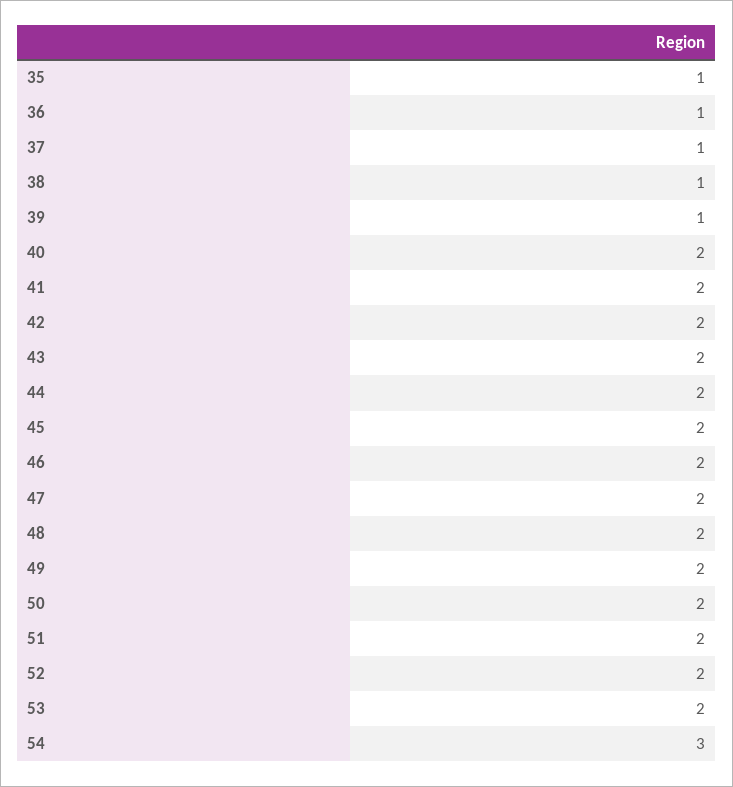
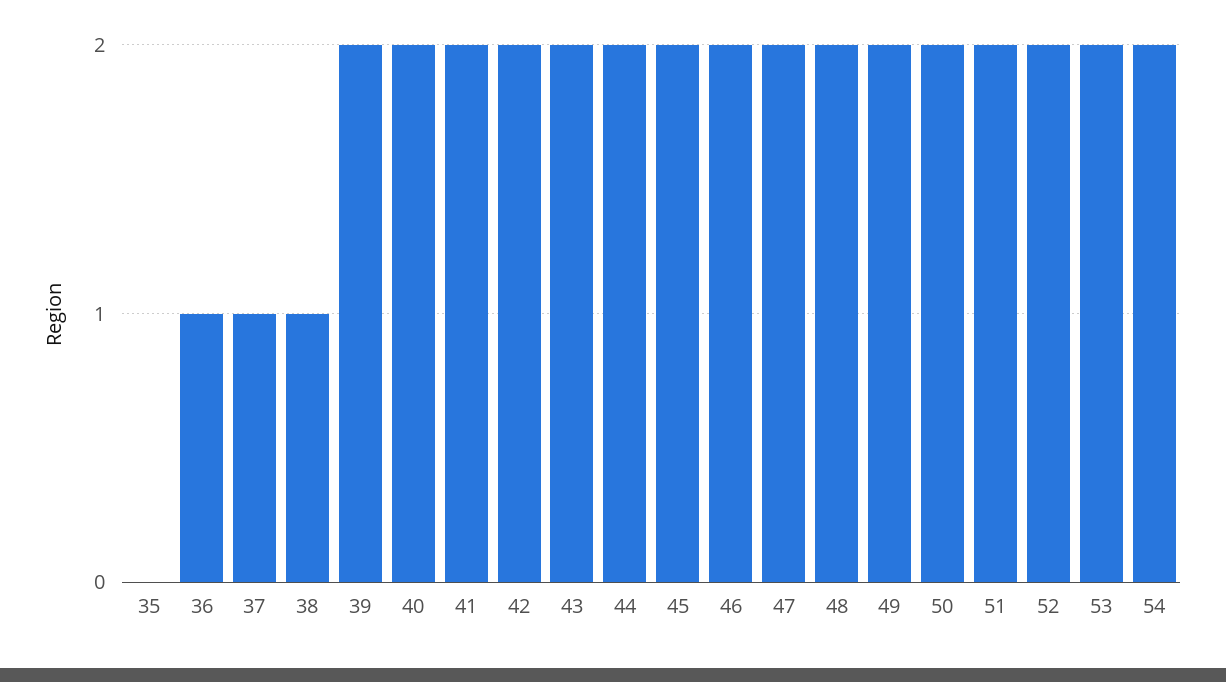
35: 1 -> 0
39: 1 -> 2
54: 3 -> 2

